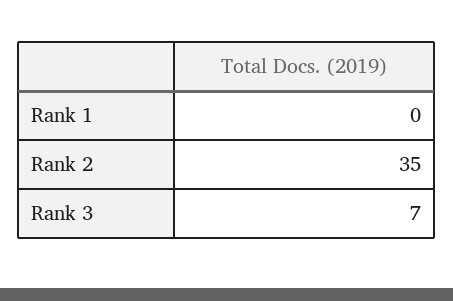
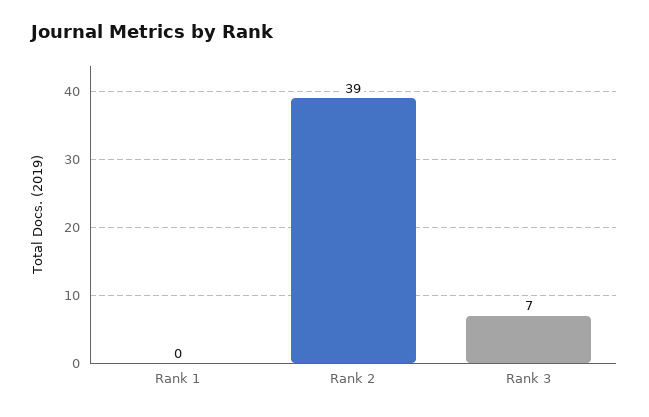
Rank 2: 35 -> 39

